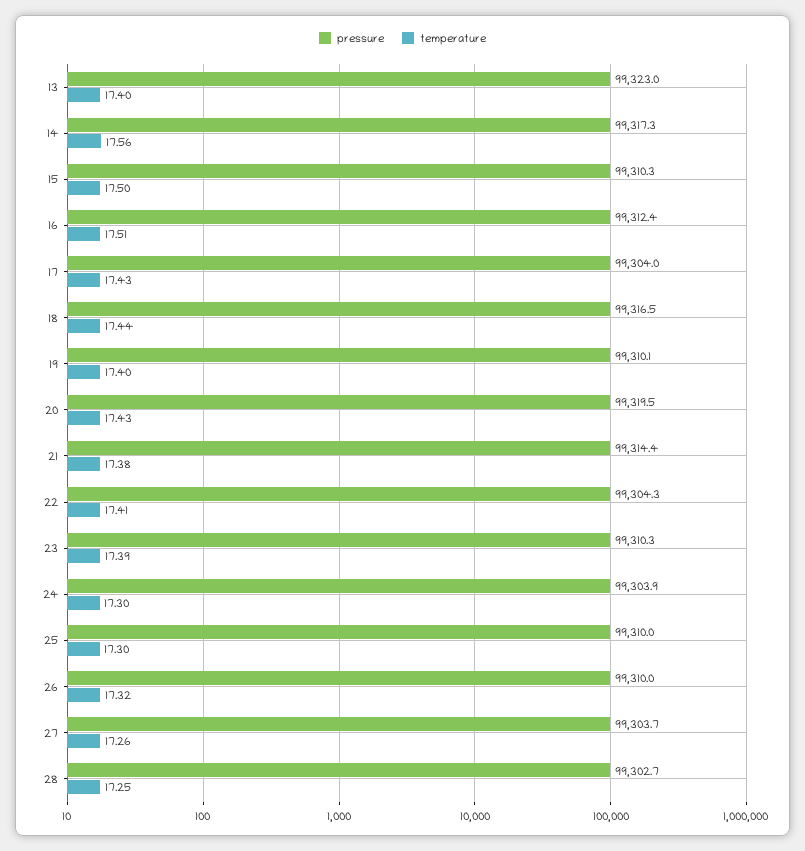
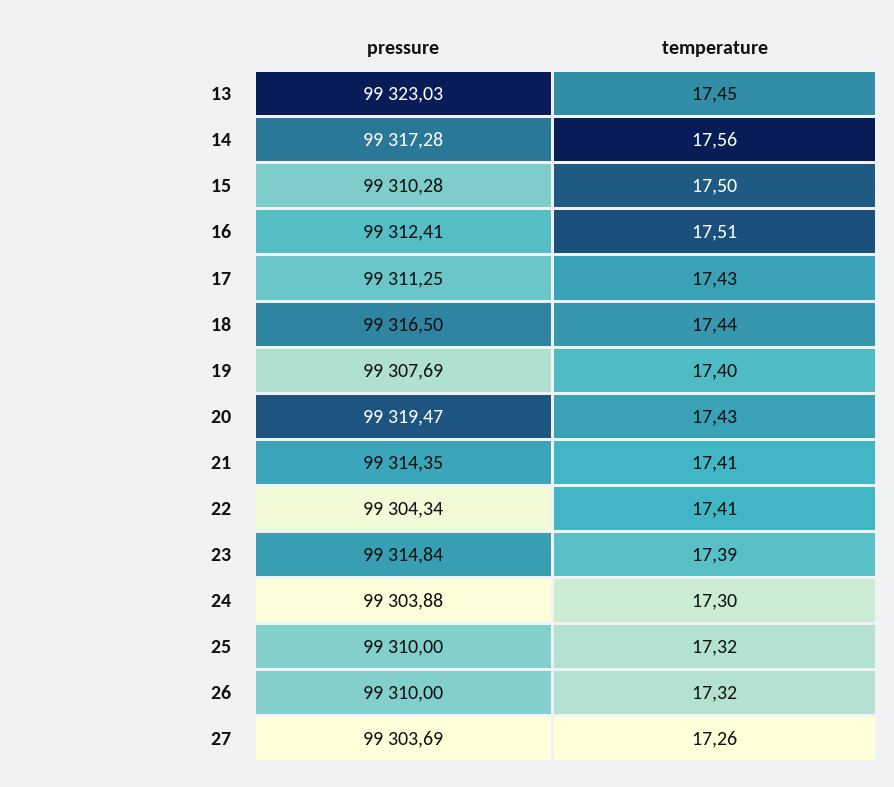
temperature, 13: 17.4 -> 17.45
pressure, 17: 99304 -> 99311.25
pressure, 19: 99310.1 -> 99307.69
temperature, 21: 17.38 -> 17.41
pressure, 23: 99310.3 -> 99314.84
temperature, 25: 17.3 -> 17.32
pressure, 28: 99302.7 -> none
temperature, 28: 17.25 -> none

